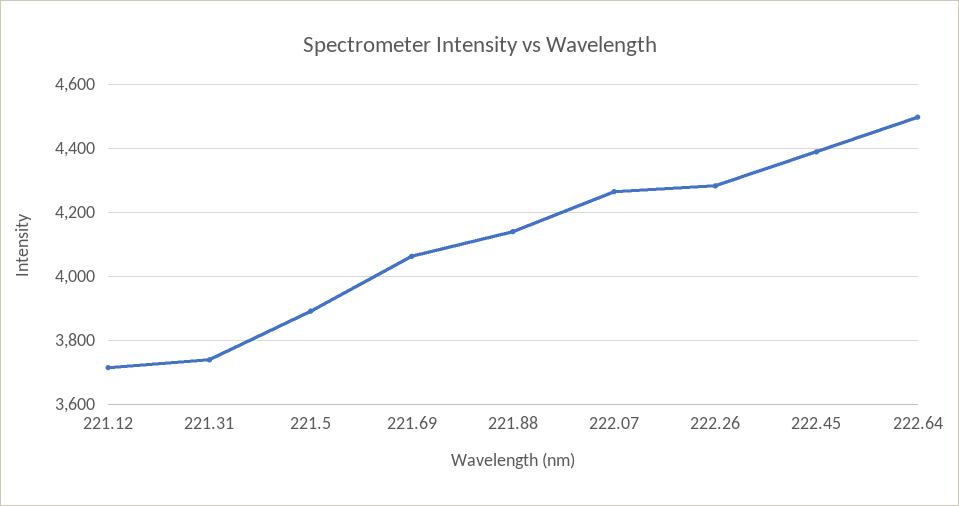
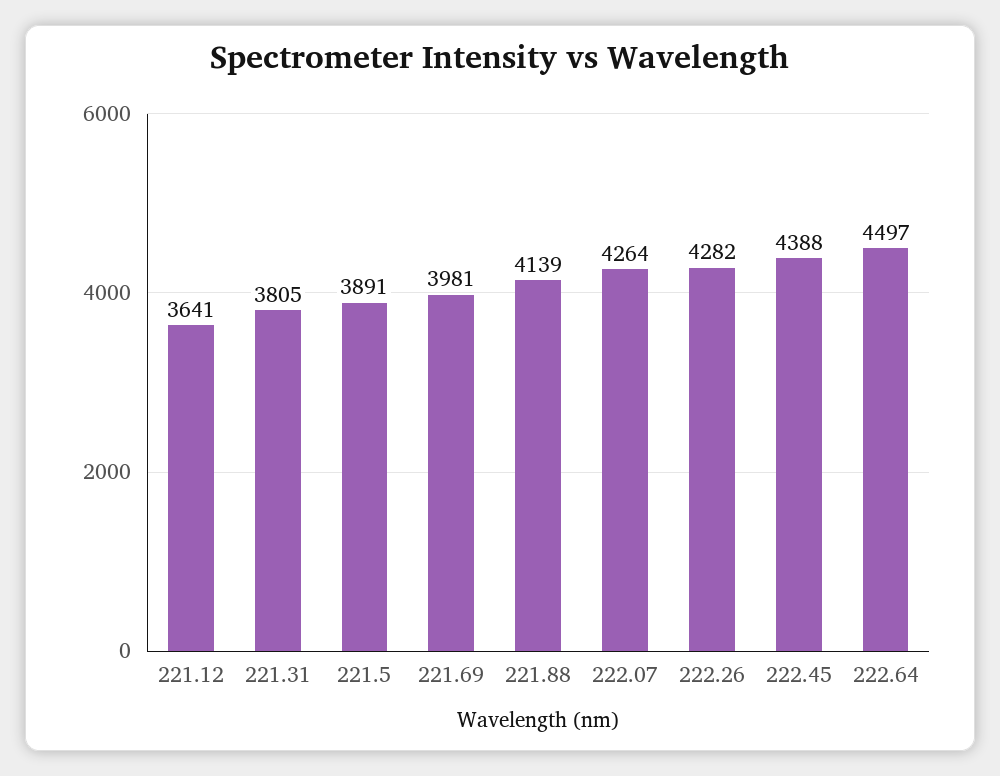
221.12: 3720 -> 3641
221.31: 3740 -> 3805
221.69: 4060 -> 3981

